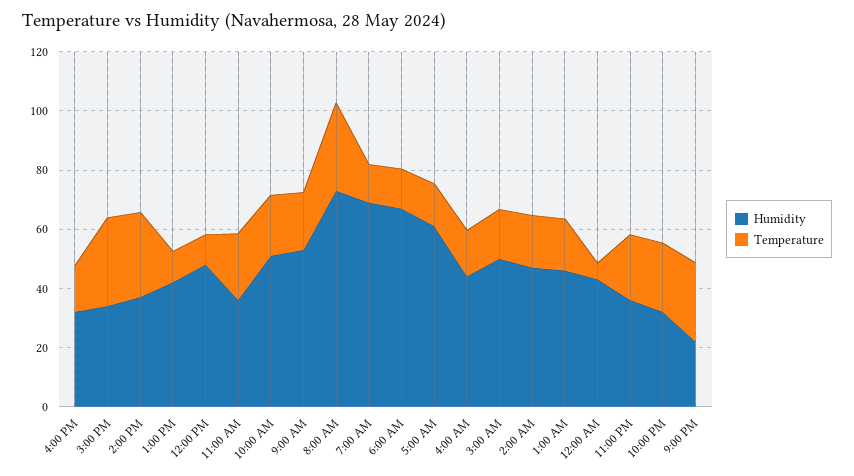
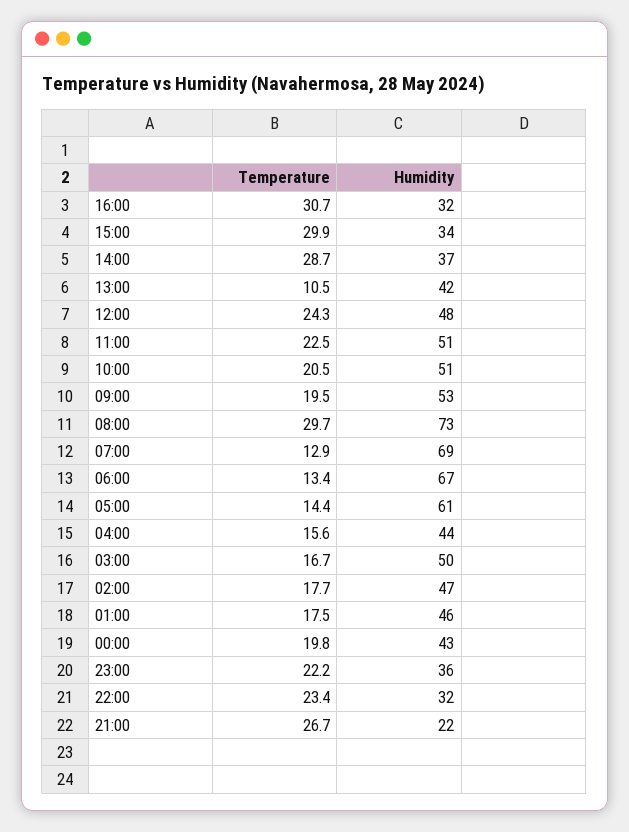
Temperature, 4:00 PM: 15 -> 30.7
Temperature, 12:00 PM: 10 -> 24.3
Humidity, 11:00 AM: 35 -> 51
Temperature, 12:00 AM: 5 -> 19.8

